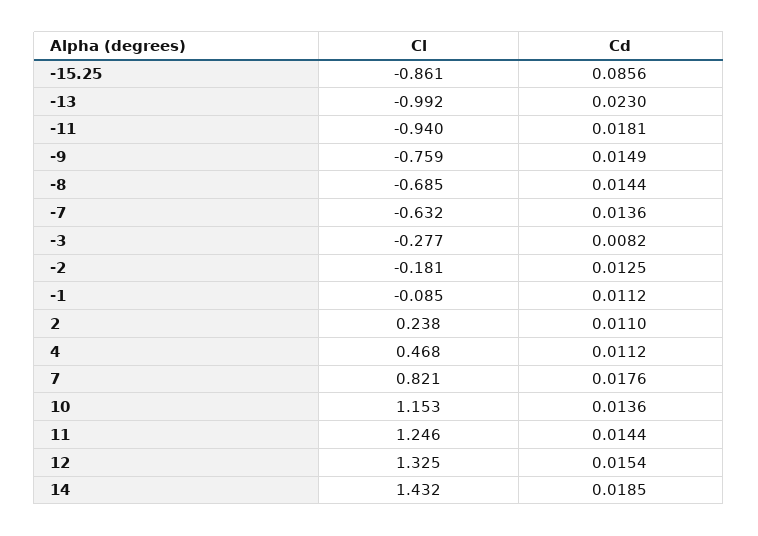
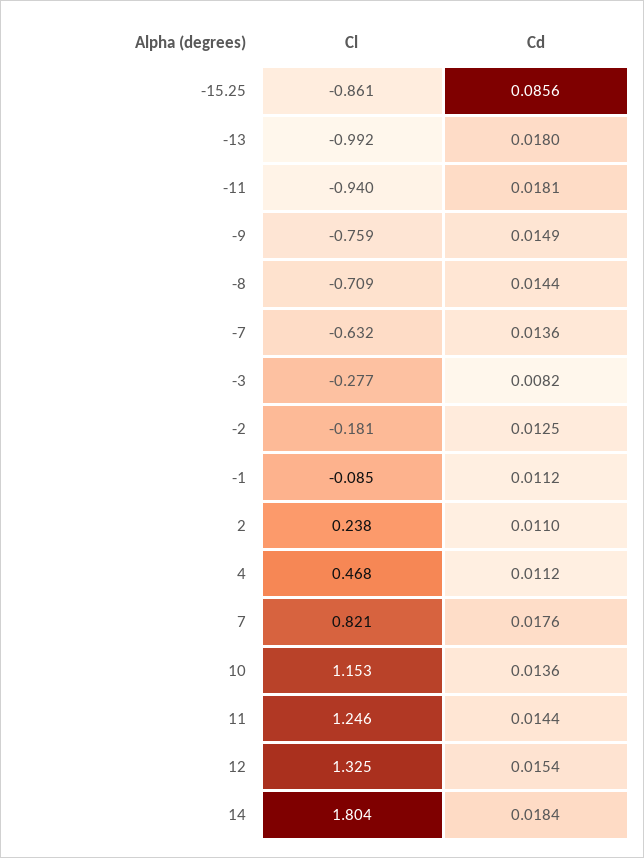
Cd, -13: 0.023 -> 0.018
Cl, -8: -0.685 -> -0.709
Cl, 14: 1.432 -> 1.804
Cd, 14: 0.0185 -> 0.0184

